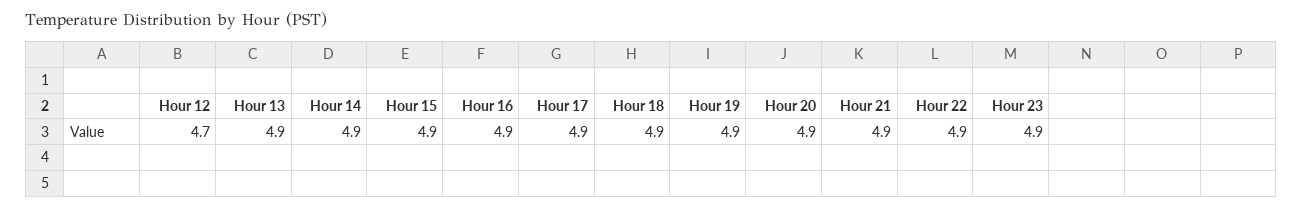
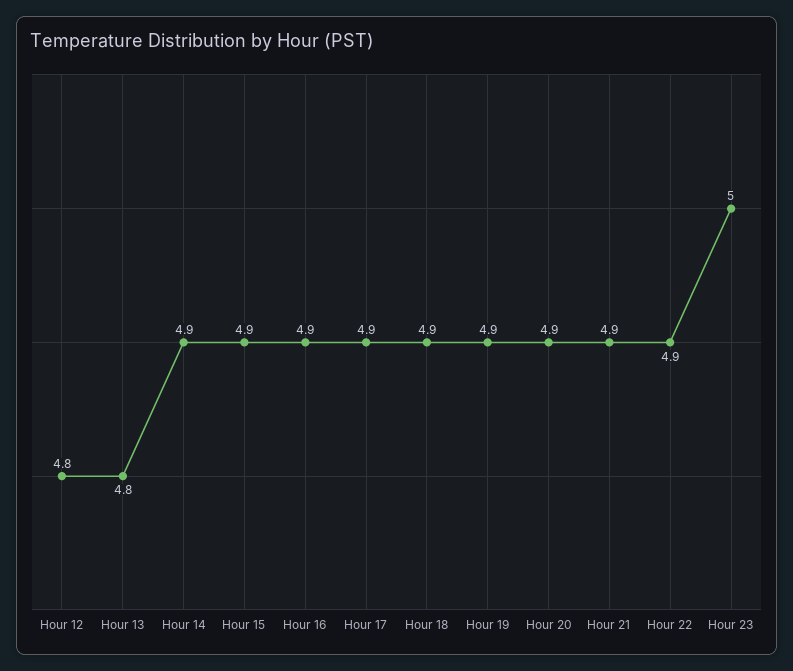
Hour 12: 4.7 -> 4.8
Hour 13: 4.9 -> 4.8
Hour 23: 4.9 -> 5

